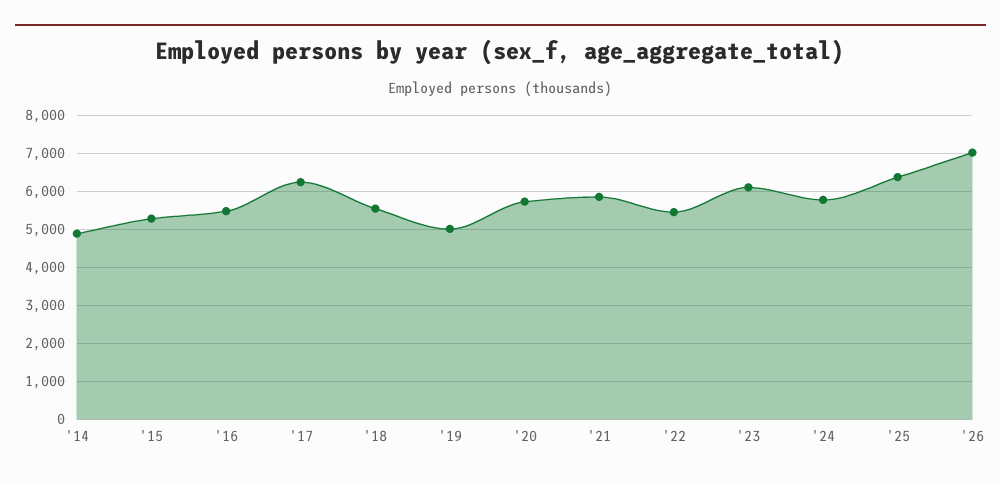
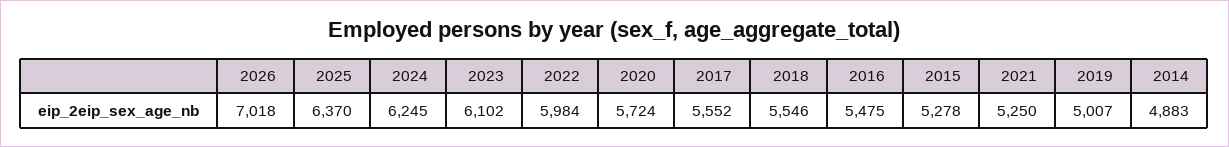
'17: 6200 -> 5552
'21: 5800 -> 5250
'22: 5400 -> 5984
'24: 5800 -> 6245

